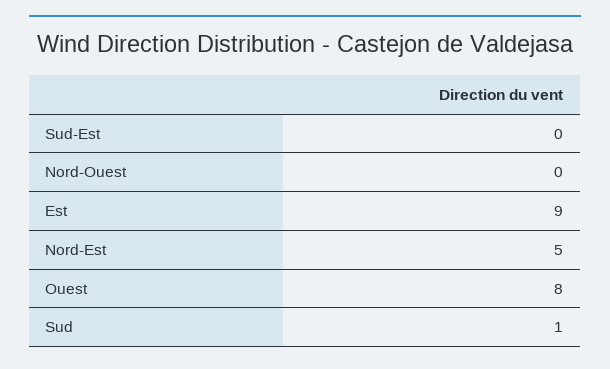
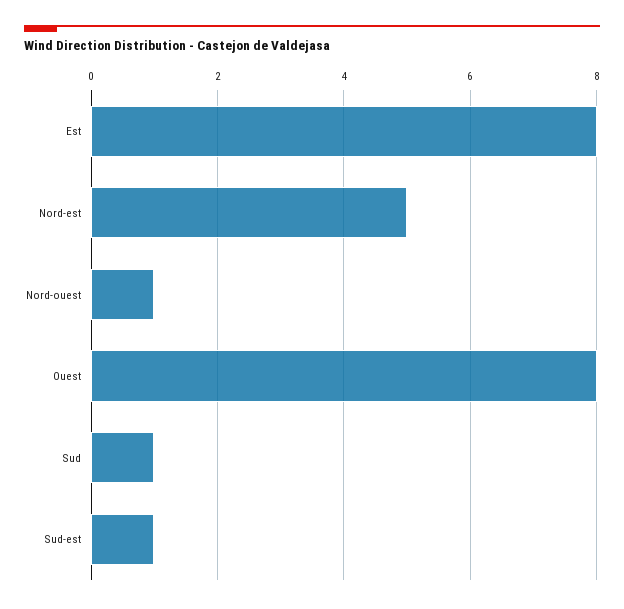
Sud-Est: 0 -> 1
Nord-Ouest: 0 -> 1
Est: 9 -> 8

